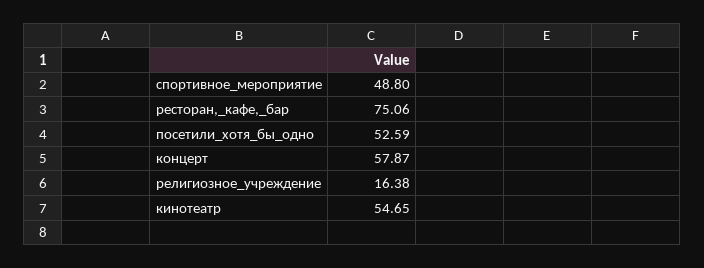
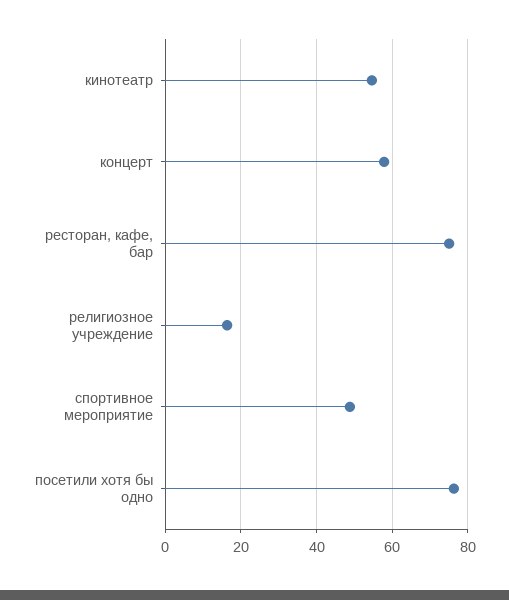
посетили_хотя_бы_одно: 52.59 -> 76

